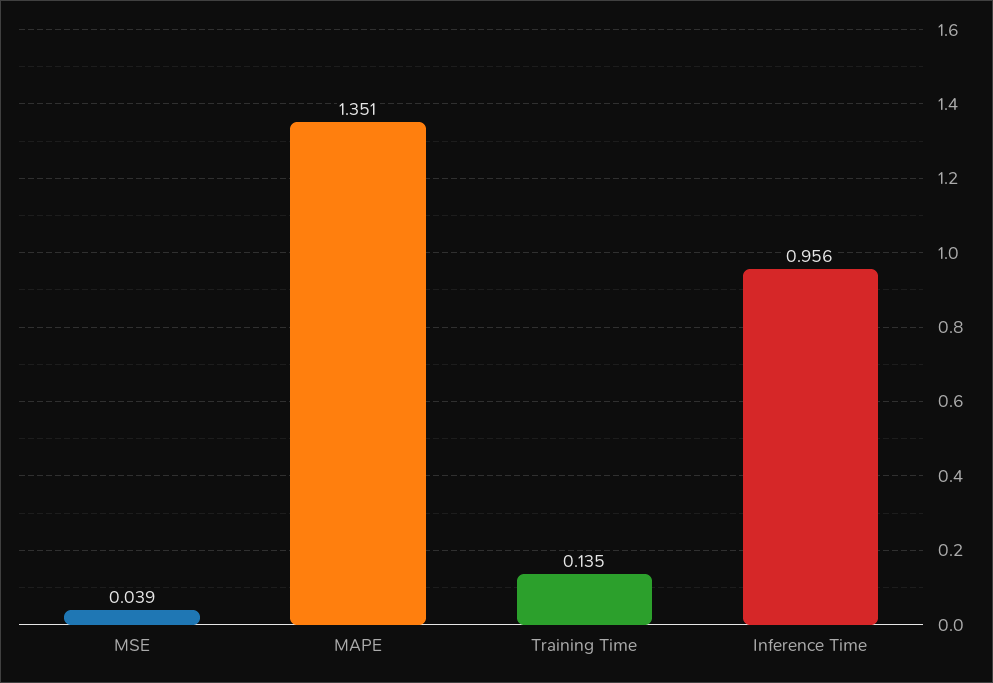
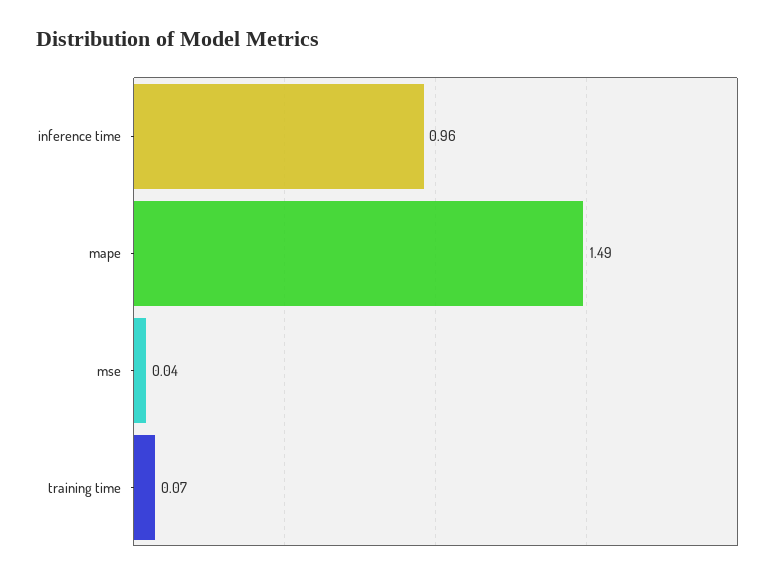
MAPE: 1.351 -> 1.49
Training Time: 0.135 -> 0.07

